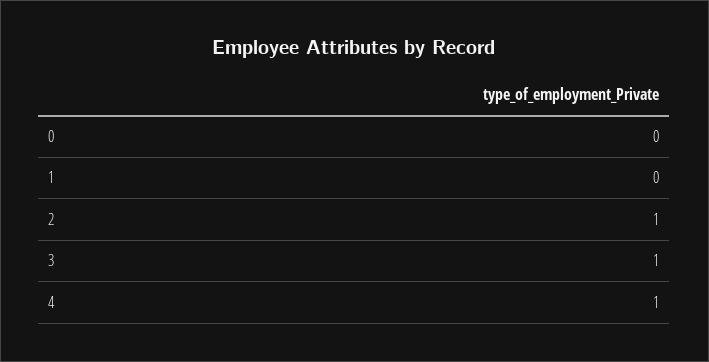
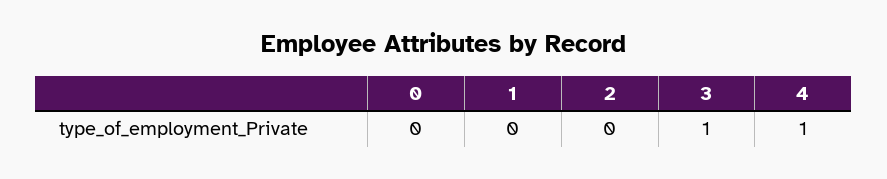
2: 1 -> 0

